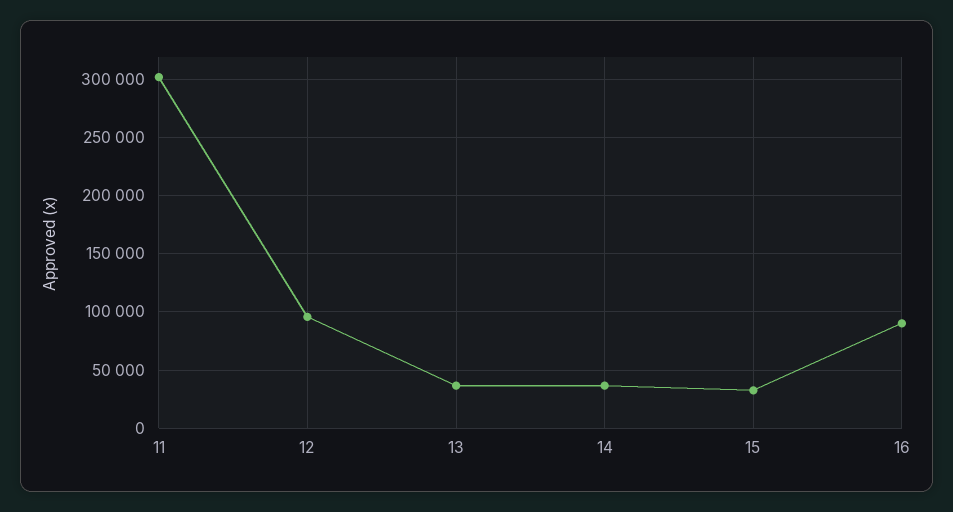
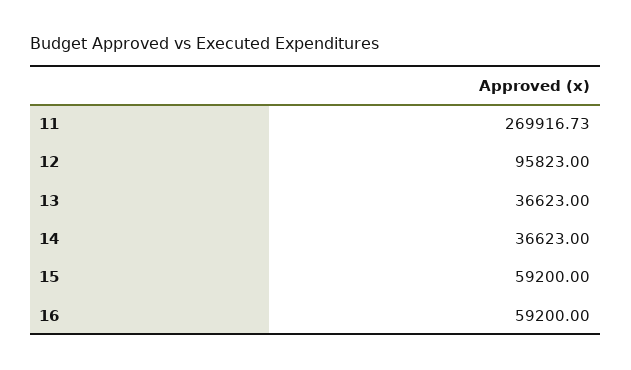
11: 300000 -> 269916.73
15: 30000 -> 59200
16: 90000 -> 59200

